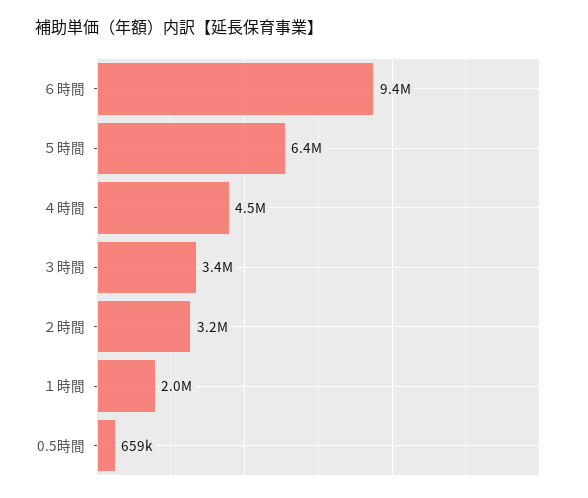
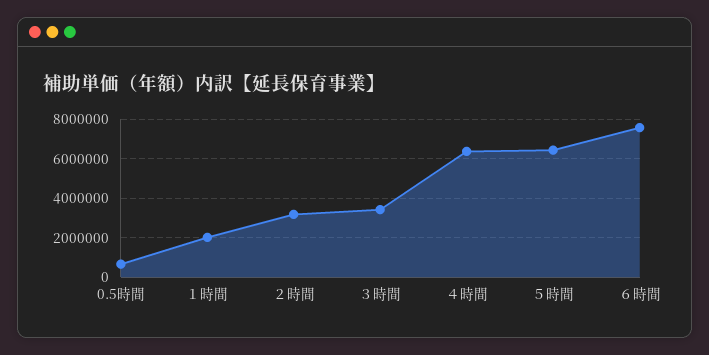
６時間: 9400000 -> 7500000
４時間: 4500000 -> 6500000

